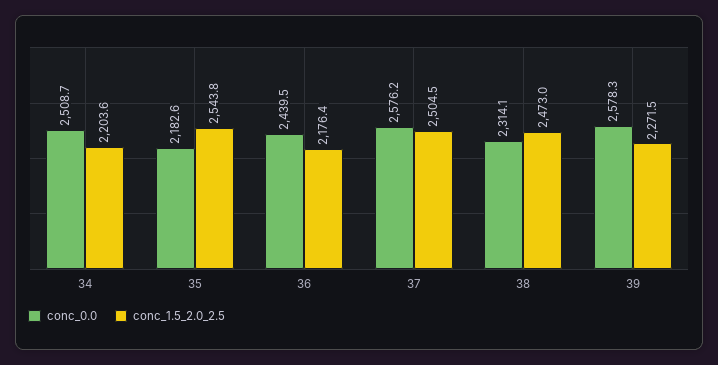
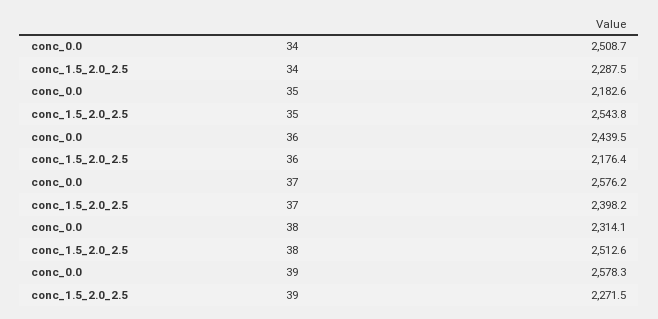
conc_1.5_2.0_2.5, 34: 2203.6 -> 2287.5
conc_1.5_2.0_2.5, 37: 2504.5 -> 2398.2
conc_1.5_2.0_2.5, 38: 2473 -> 2512.6

